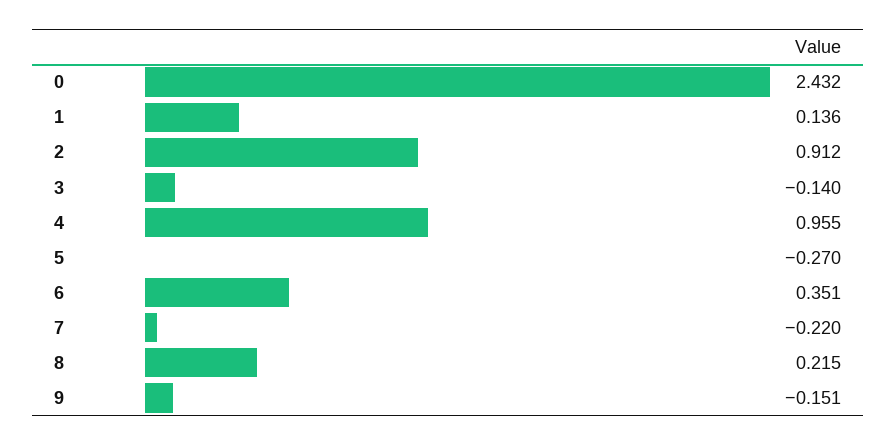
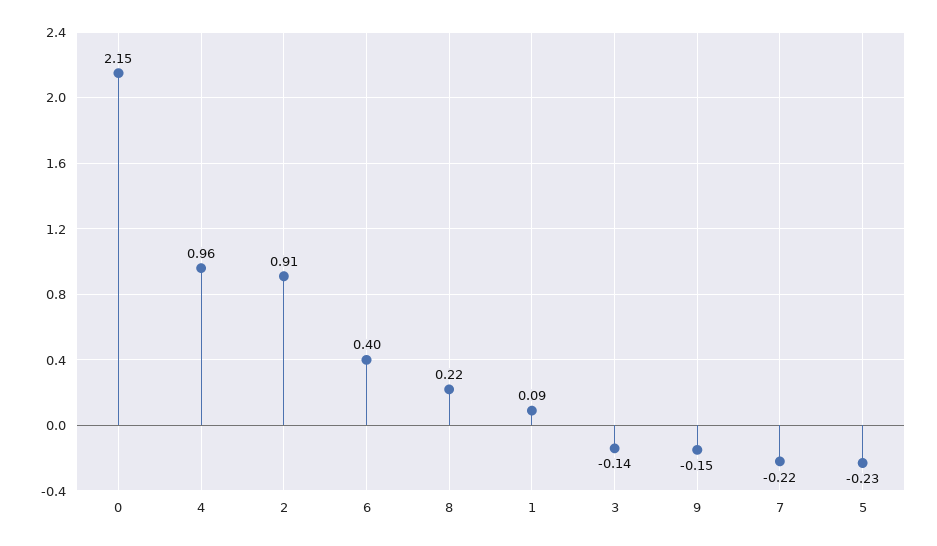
0: 2.432 -> 2.15
1: 0.136 -> 0.09
5: -0.27 -> -0.23
6: 0.351 -> 0.4

